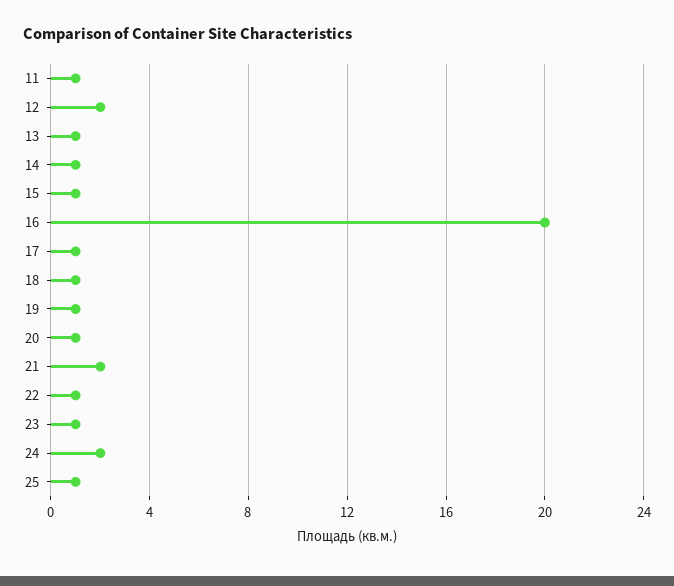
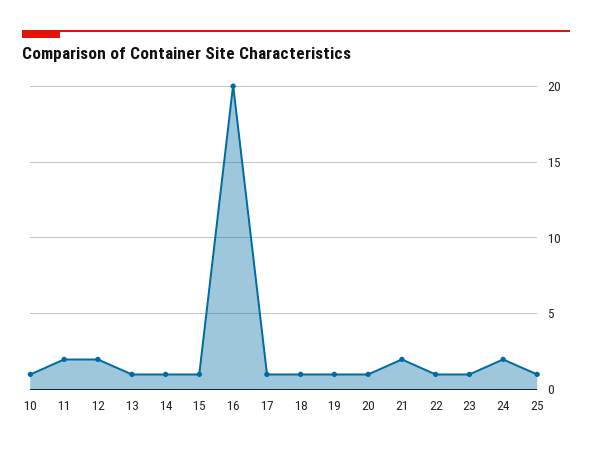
11: 1 -> 2
10: none -> 1

